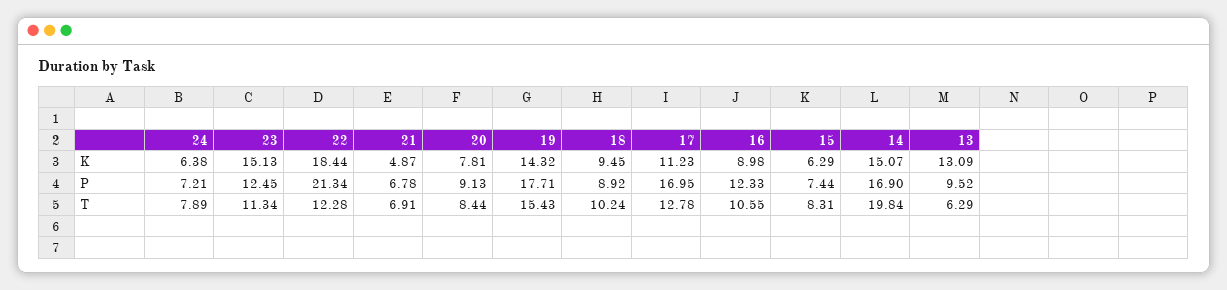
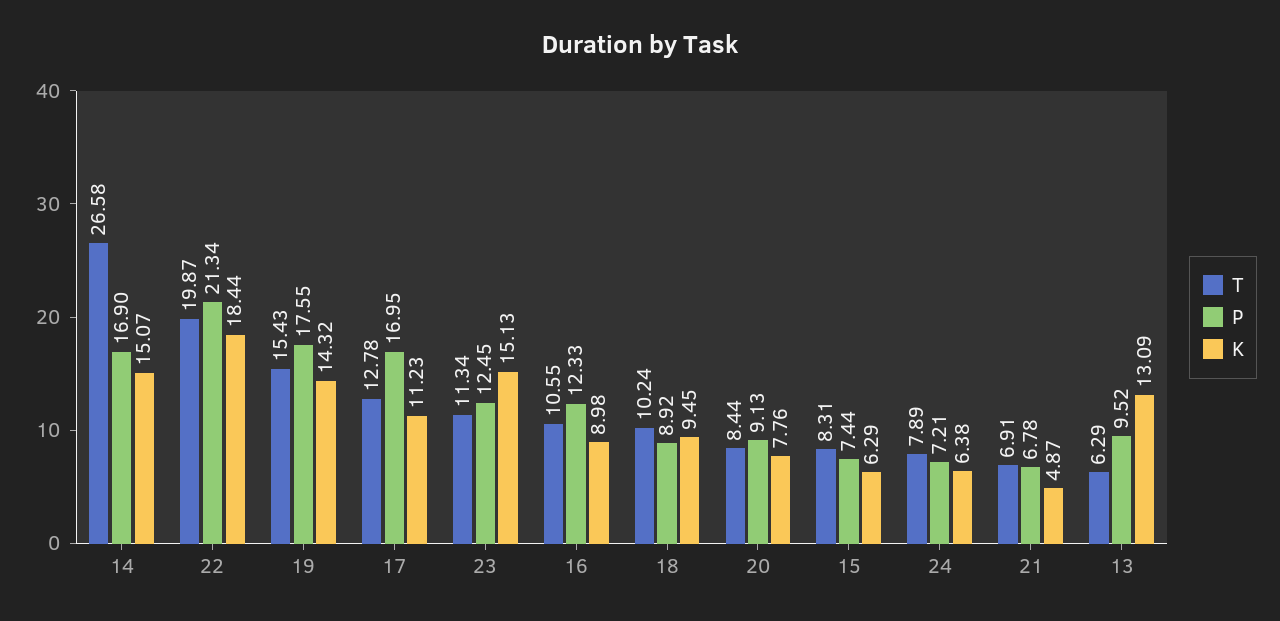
K, 20: 7.81 -> 7.76
P, 19: 17.71 -> 17.55
T, 22: 12.28 -> 19.87
T, 14: 19.84 -> 26.58

